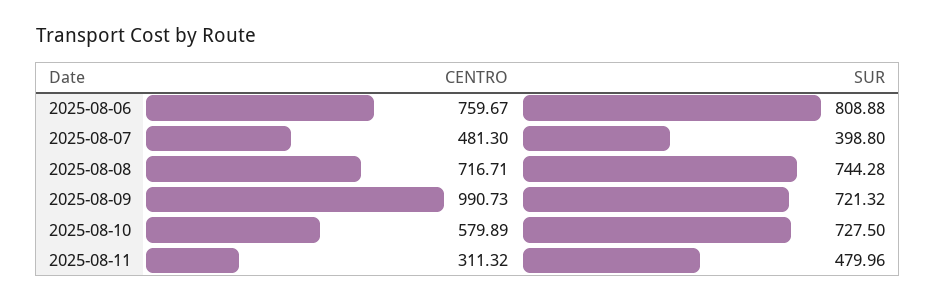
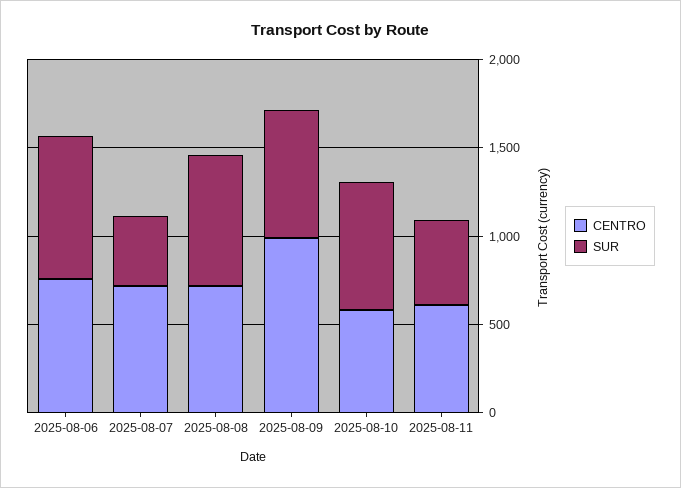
CENTRO, 2025-08-07: 481.3 -> 700
CENTRO, 2025-08-11: 311.32 -> 600

